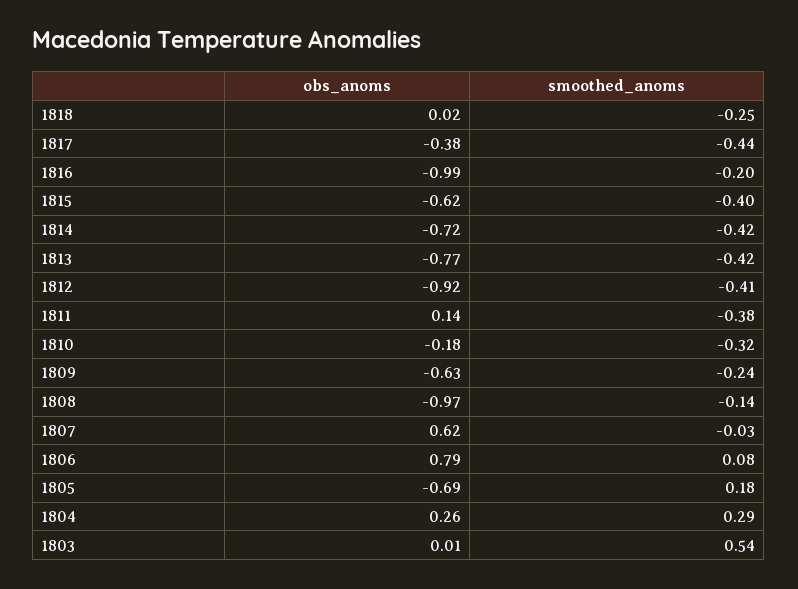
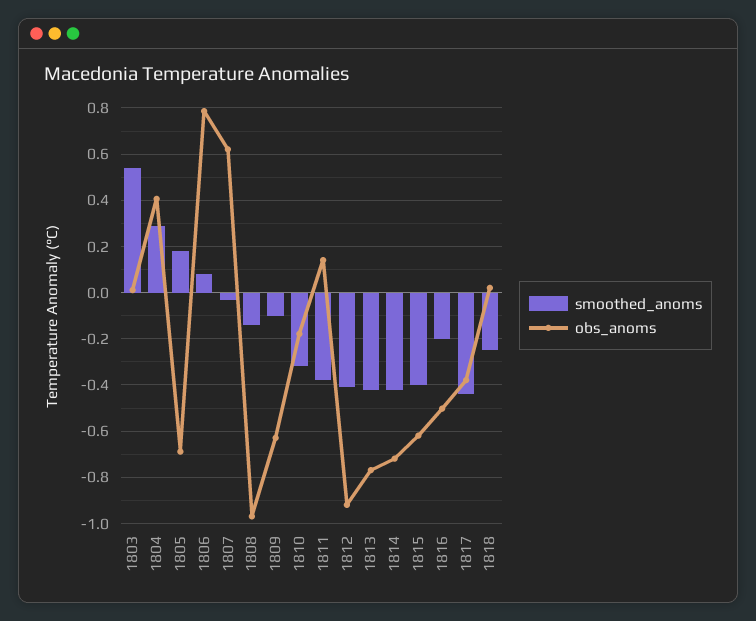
obs_anoms, 1816: -0.99 -> -0.5
smoothed_anoms, 1809: -0.24 -> -0.1
obs_anoms, 1804: 0.26 -> 0.4

